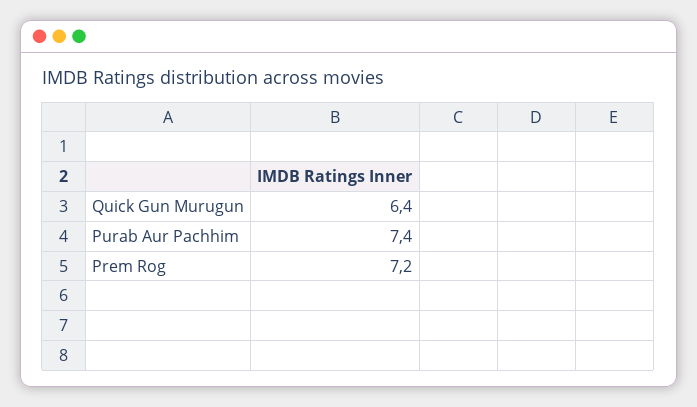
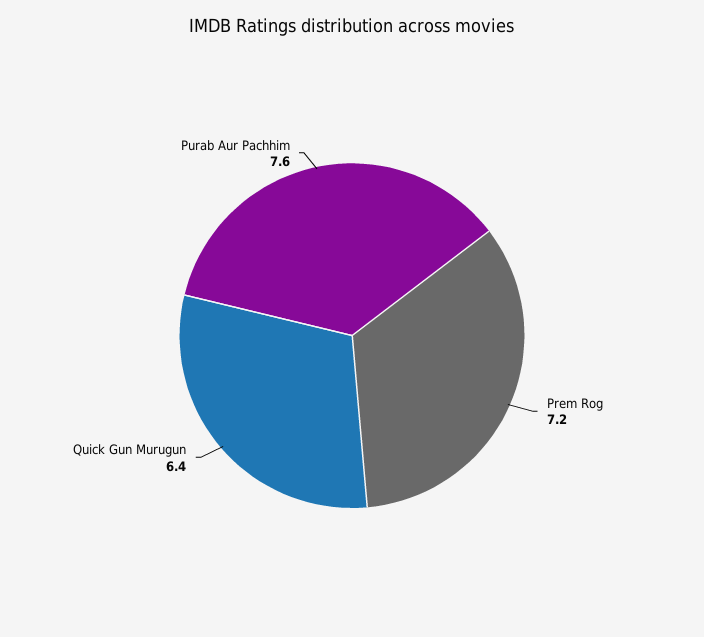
Purab Aur Pachhim: 7.4 -> 7.6

